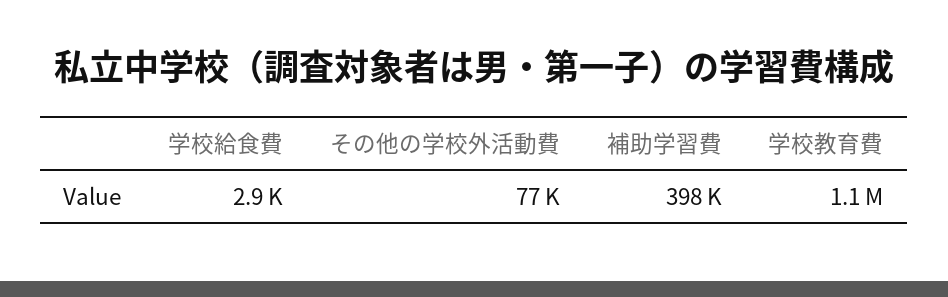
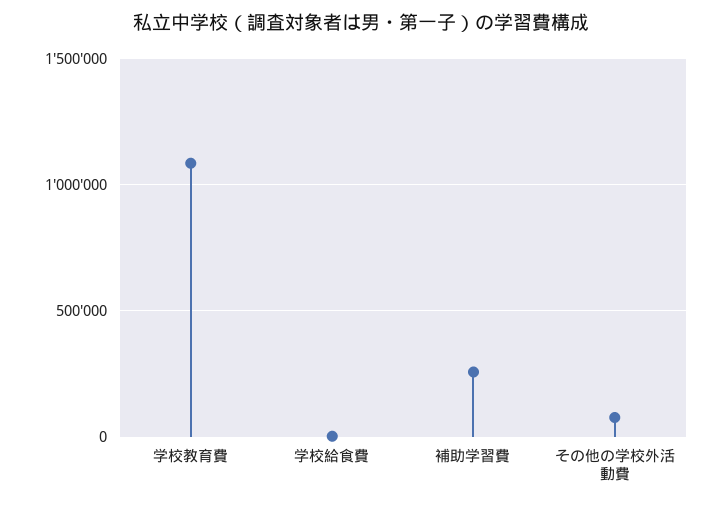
補助学習費: 398000 -> 250000

